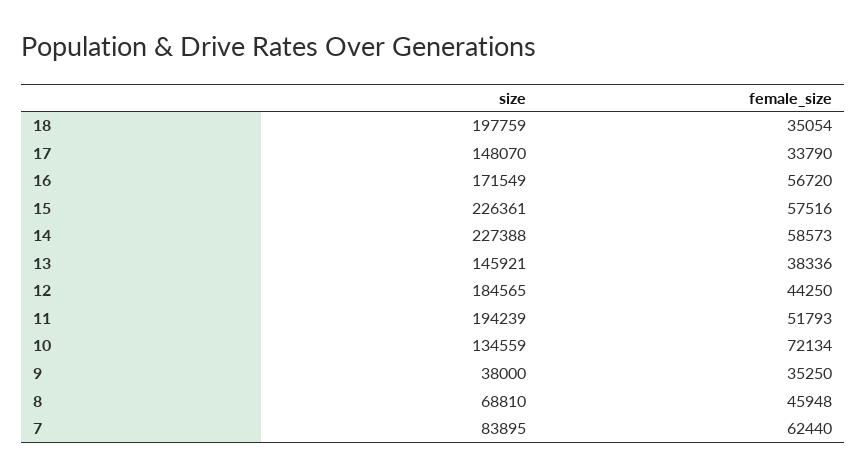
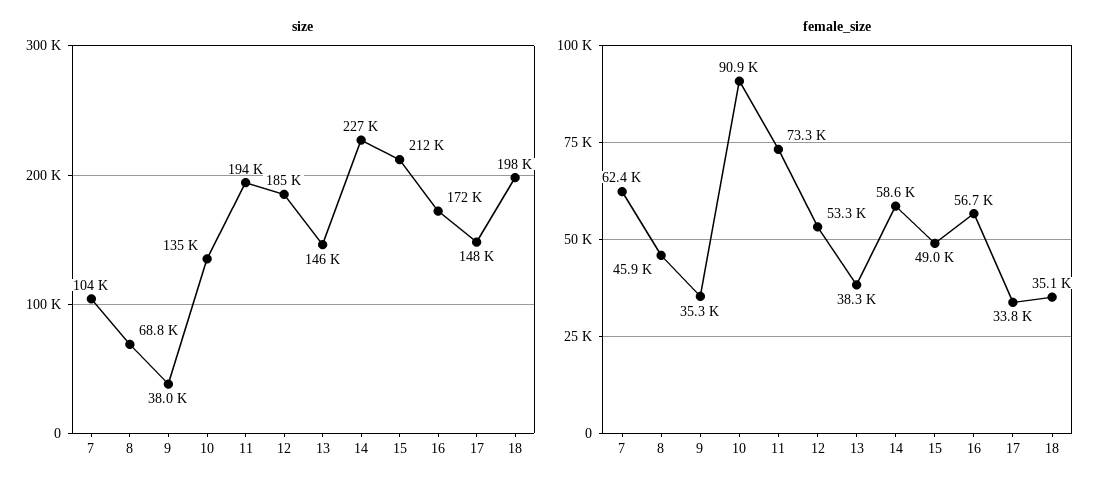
size, 15: 226361 -> 212000
female_size, 15: 57516 -> 49000
female_size, 12: 44250 -> 53300
female_size, 11: 51793 -> 73300
female_size, 10: 72134 -> 90900
size, 7: 83895 -> 104000

